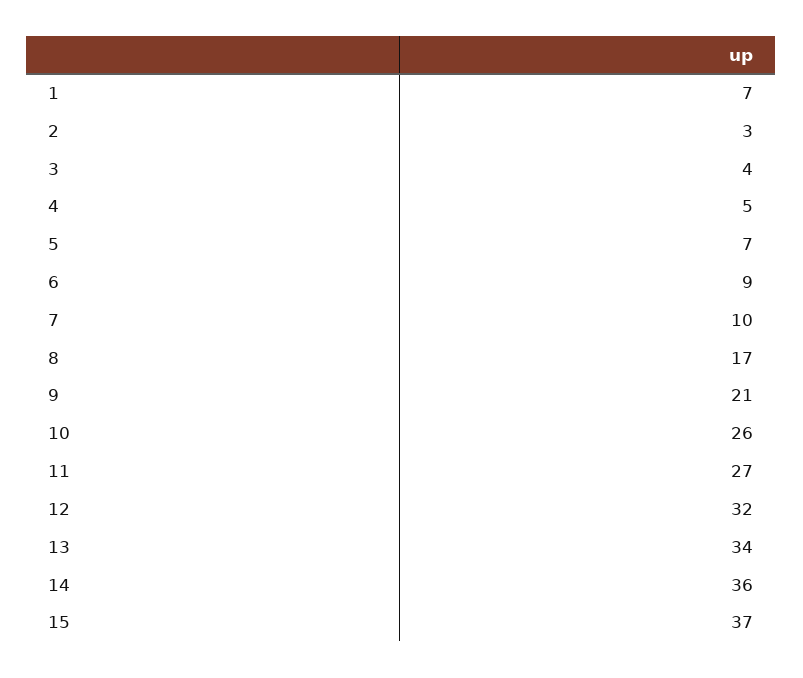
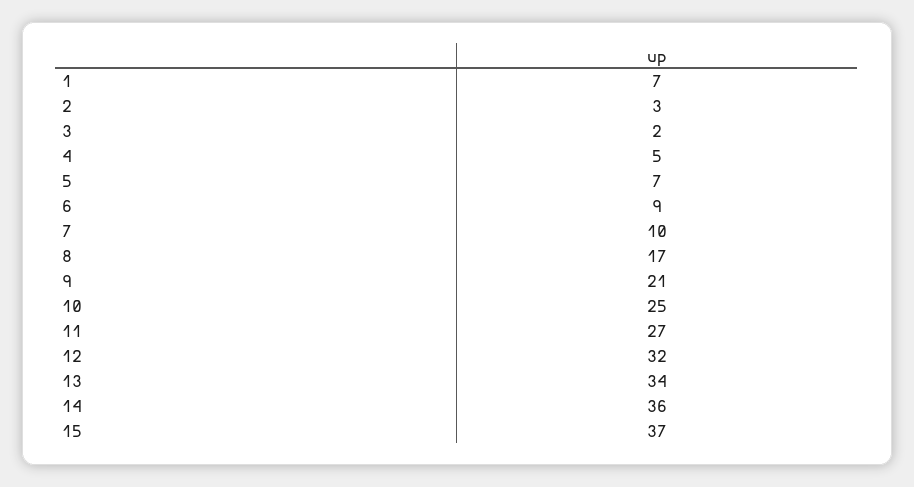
3: 4 -> 2
10: 26 -> 25

